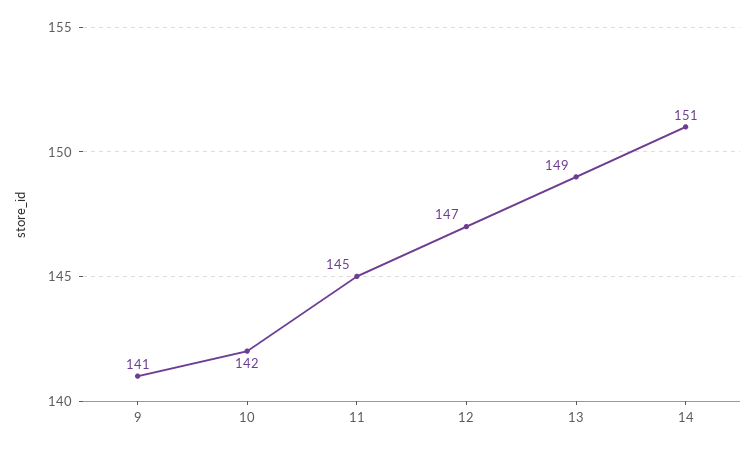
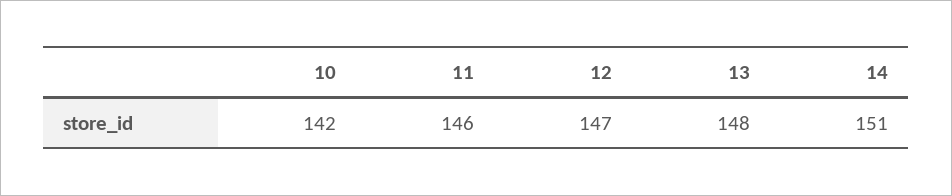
9: 141 -> none
11: 145 -> 146
13: 149 -> 148

